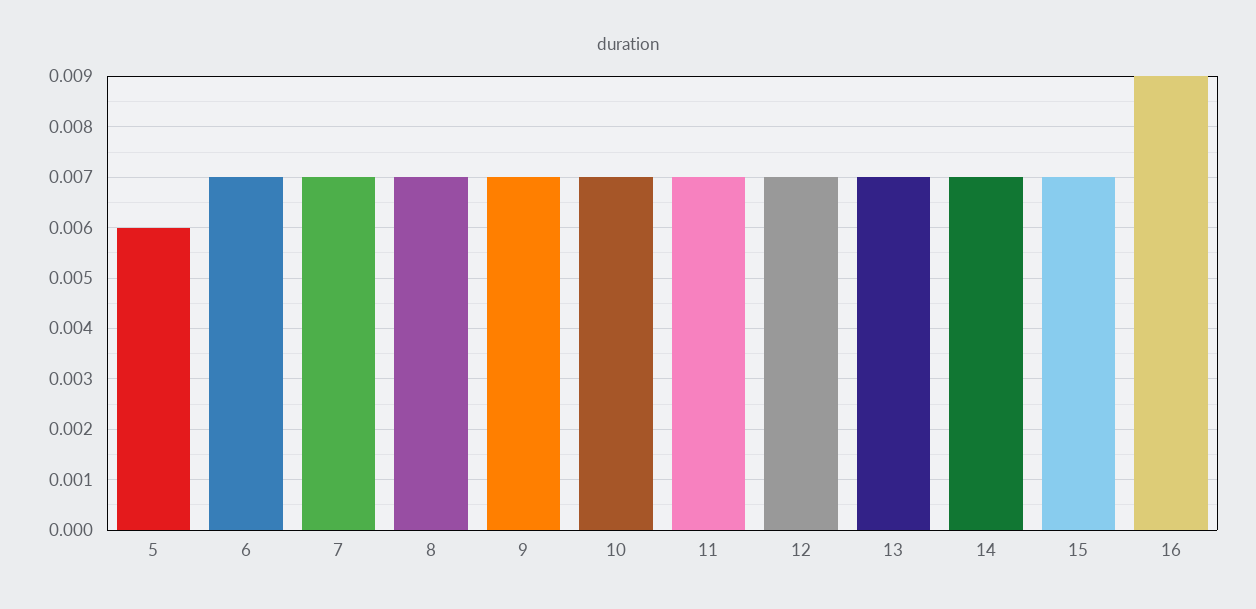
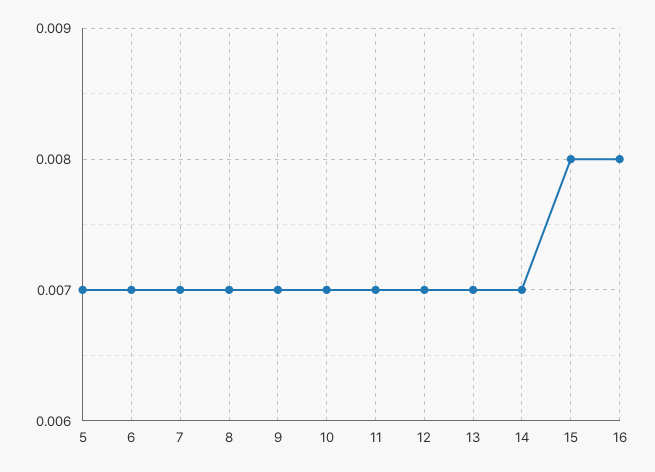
5: 0.006 -> 0.007
15: 0.007 -> 0.008
16: 0.009 -> 0.008

